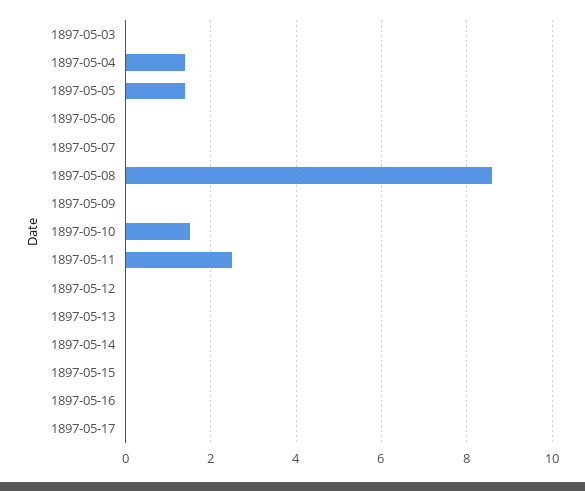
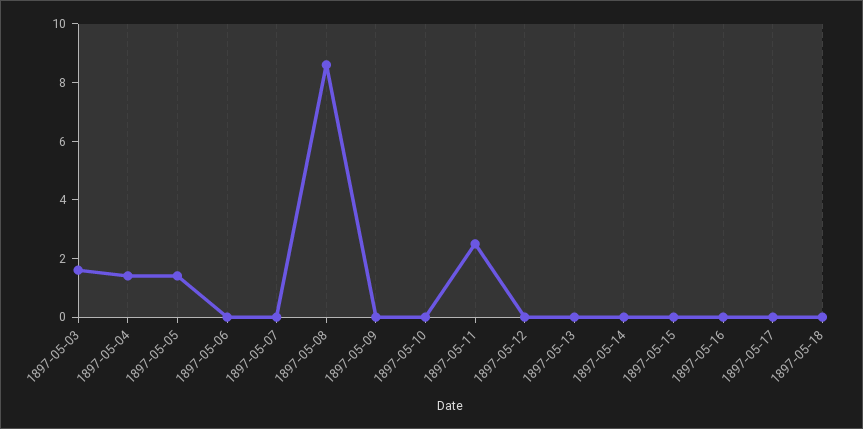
1897-05-03: 0 -> 1.5
1897-05-10: 1.5 -> 0
1897-05-18: none -> 0

